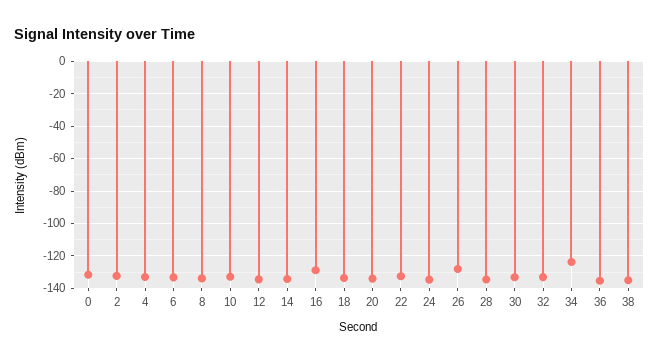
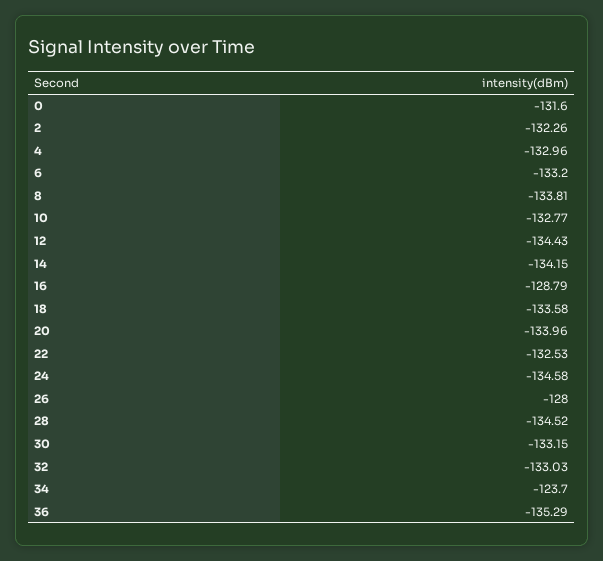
38: -135 -> none

